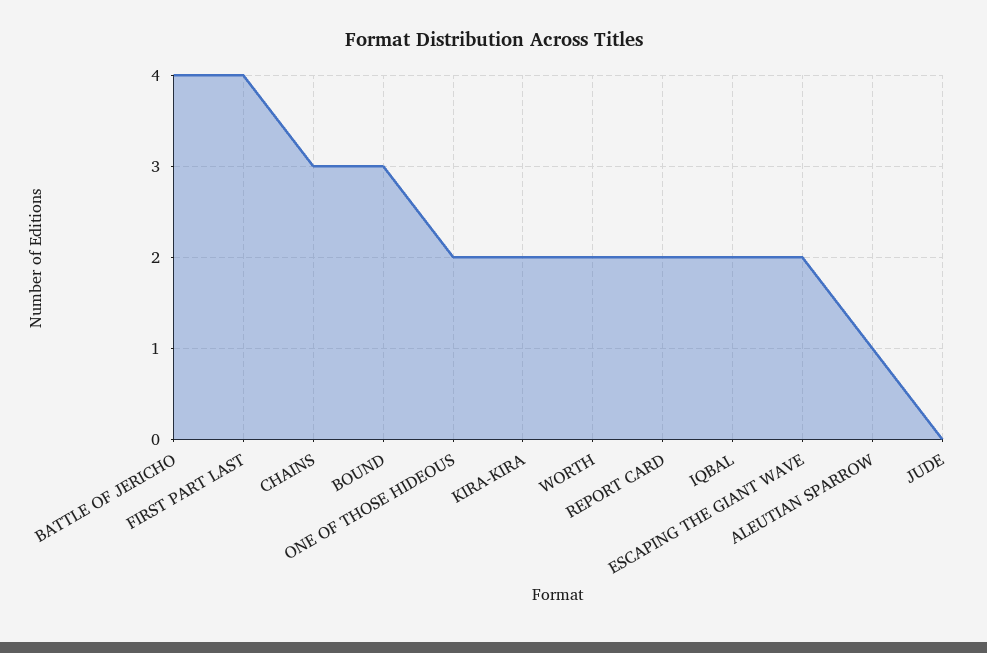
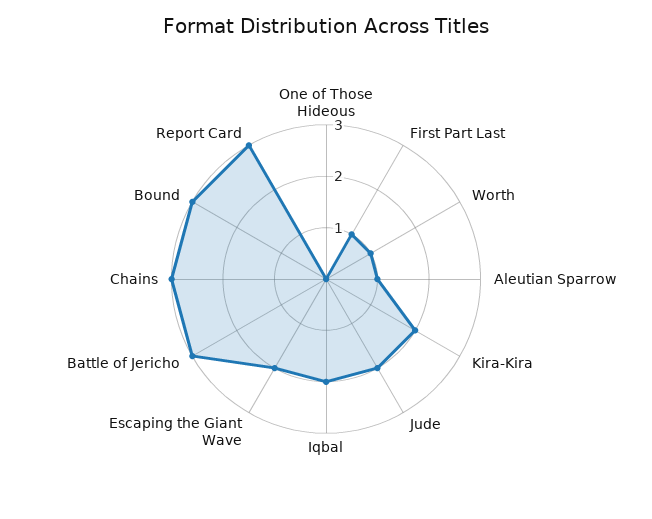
BATTLE OF JERICHO: 4 -> 3
FIRST PART LAST: 4 -> 1
ONE OF THOSE HIDEOUS: 2 -> 0
WORTH: 2 -> 1
REPORT CARD: 2 -> 3
JUDE: 0 -> 2

